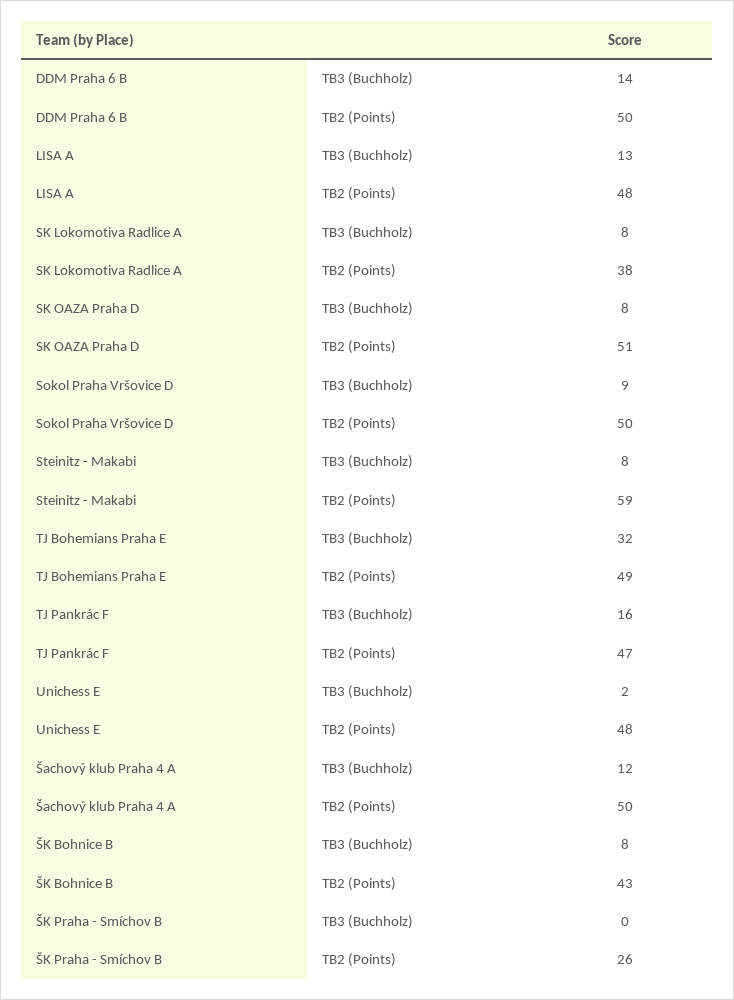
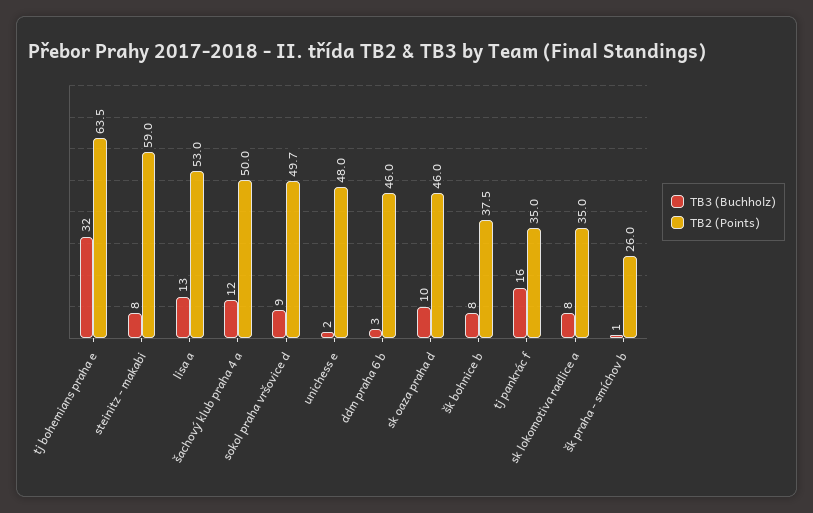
TB3 (Buchholz), DDM Praha 6 B: 14 -> 3
TB2 (Points), DDM Praha 6 B: 50 -> 46
TB2 (Points), LISA A: 48 -> 53
TB2 (Points), SK Lokomotiva Radlice A: 38 -> 35
TB3 (Buchholz), SK OAZA Praha D: 8 -> 10
TB2 (Points), SK OAZA Praha D: 51 -> 46
TB2 (Points), TJ Bohemians Praha E: 49 -> 63.5
TB2 (Points), TJ Pankrác F: 47 -> 35
TB2 (Points), ŠK Bohnice B: 43 -> 37.5
TB3 (Buchholz), ŠK Praha - Smíchov B: 0 -> 1

